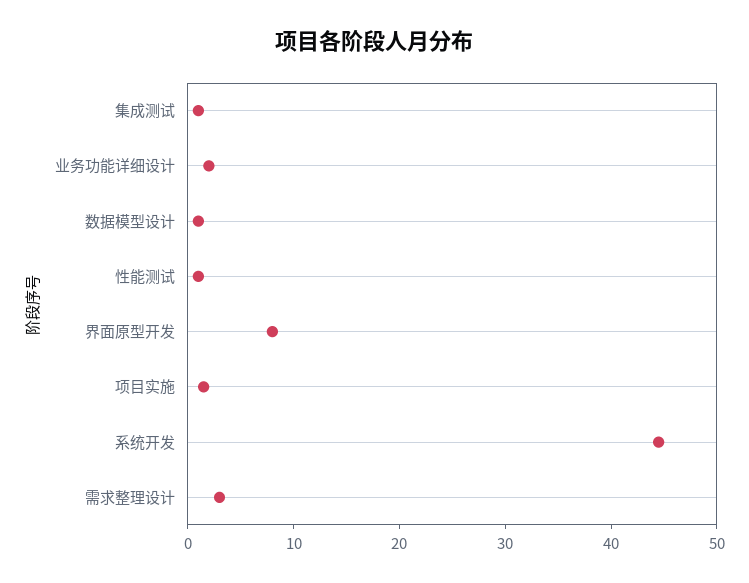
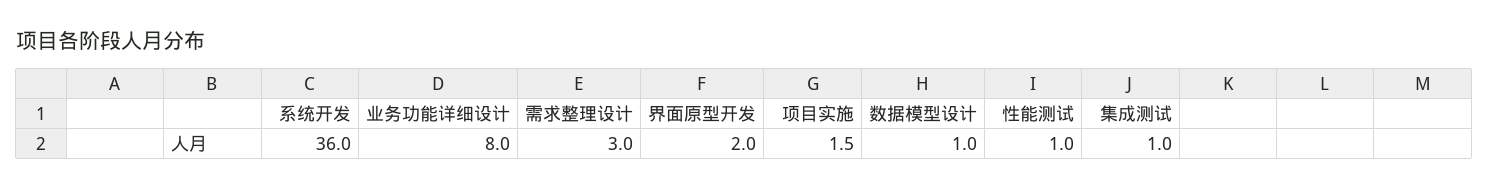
业务功能详细设计: 2 -> 8
界面原型开发: 8 -> 2
系统开发: 44 -> 36

